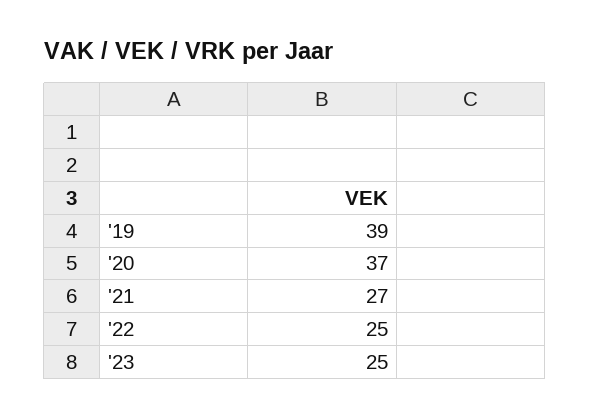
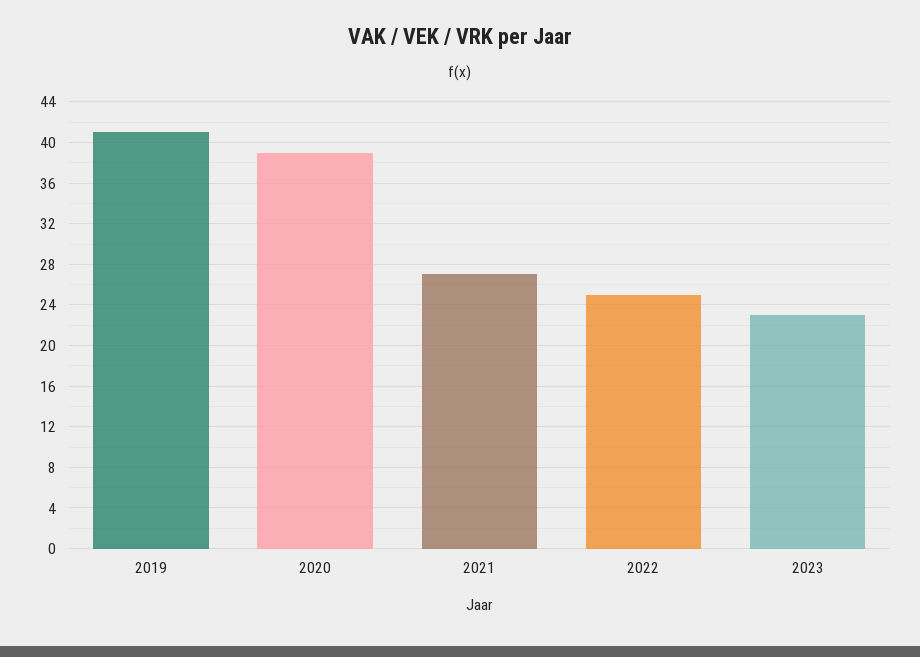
'19: 39 -> 41
'20: 37 -> 39
'23: 25 -> 23

